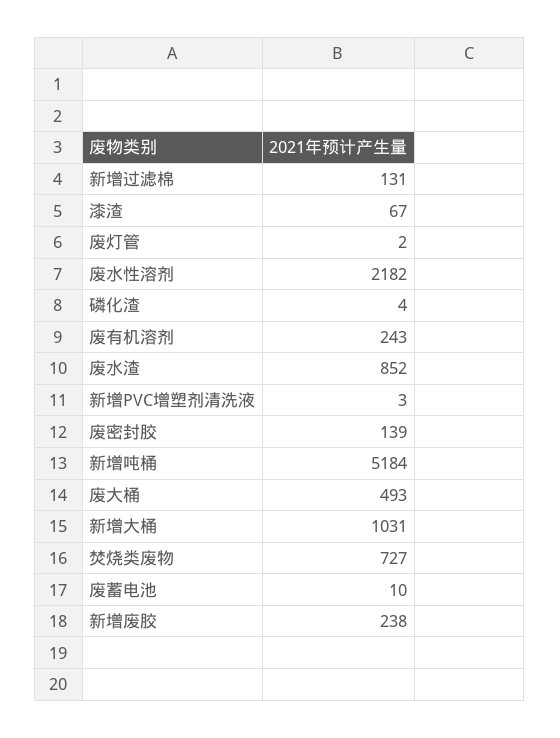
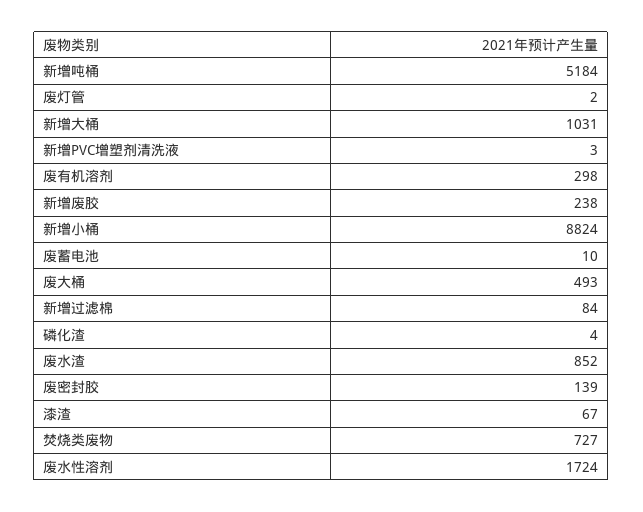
新增过滤棉: 131 -> 84
废水性溶剂: 2182 -> 1724
废有机溶剂: 243 -> 298
新增小桶: none -> 8824

